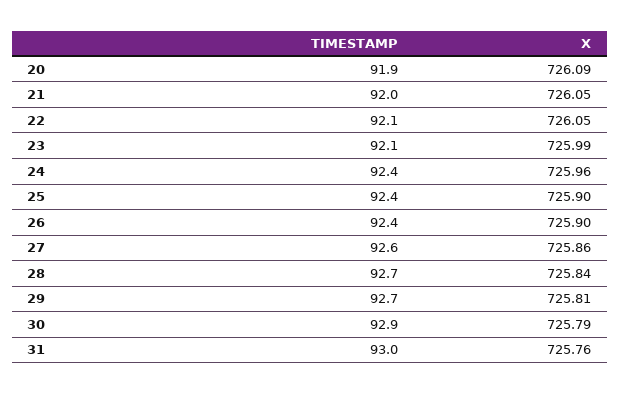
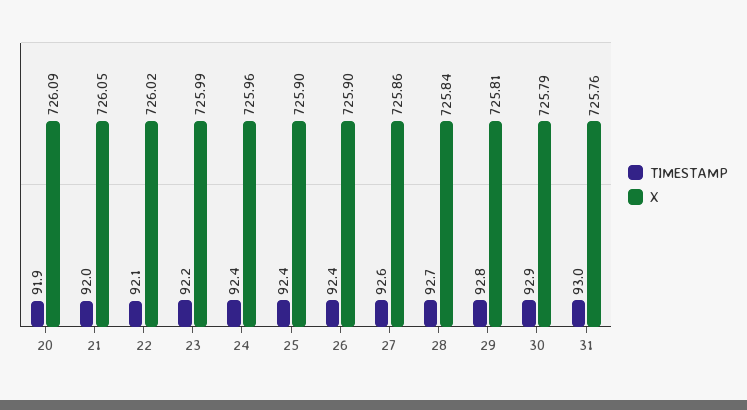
X, 22: 726.05 -> 726.02
TIMESTAMP, 23: 92.1 -> 92.2
TIMESTAMP, 29: 92.7 -> 92.8

